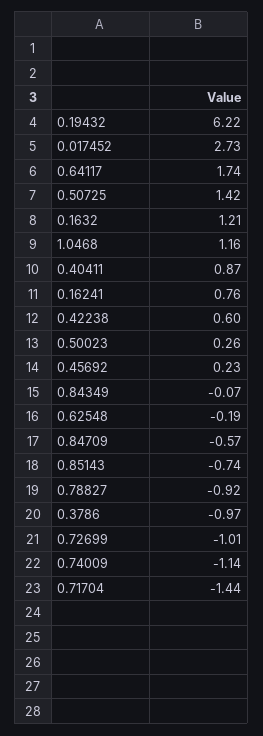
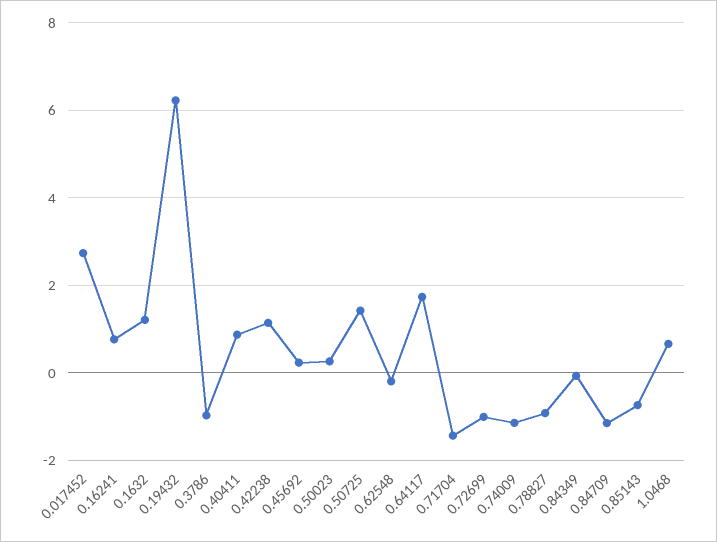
1.0468: 1.16 -> 0.6
0.42238: 0.6 -> 1.2
0.84709: -0.57 -> -1.2

